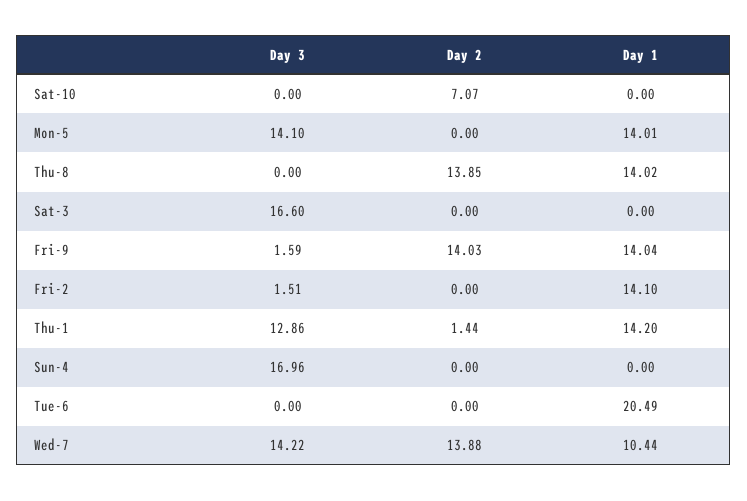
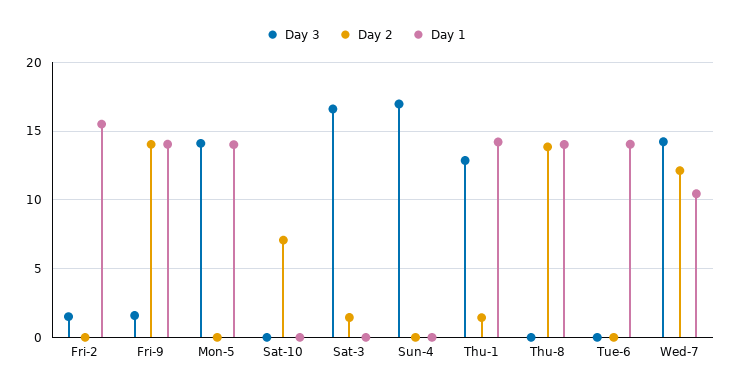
Day 2, Sat-3: 0 -> 1.5
Day 1, Fri-2: 14.1 -> 15.5
Day 1, Tue-6: 20.49 -> 14
Day 2, Wed-7: 13.88 -> 12

